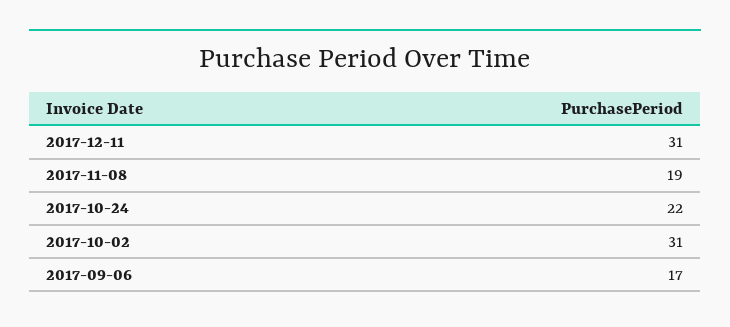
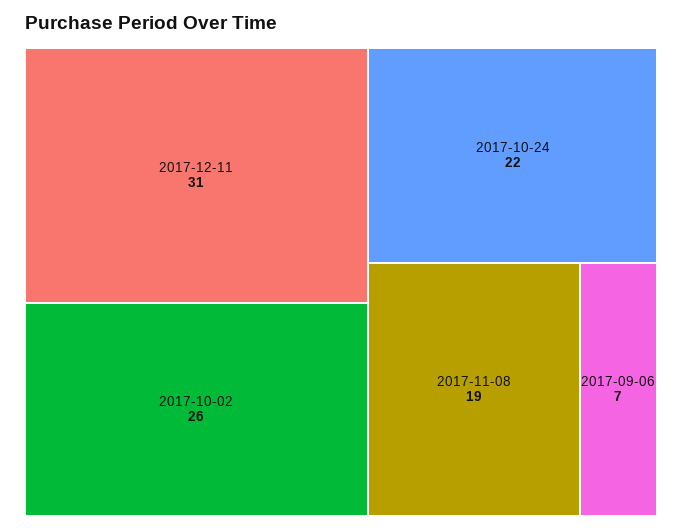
2017-10-02: 31 -> 26
2017-09-06: 17 -> 7

